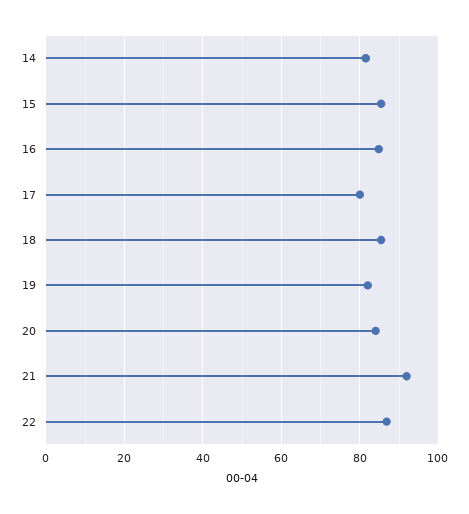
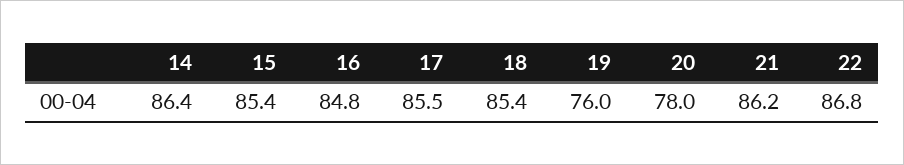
14: 82 -> 86.4
17: 80 -> 85.5
19: 82 -> 76
20: 84 -> 78
21: 92 -> 86.2

